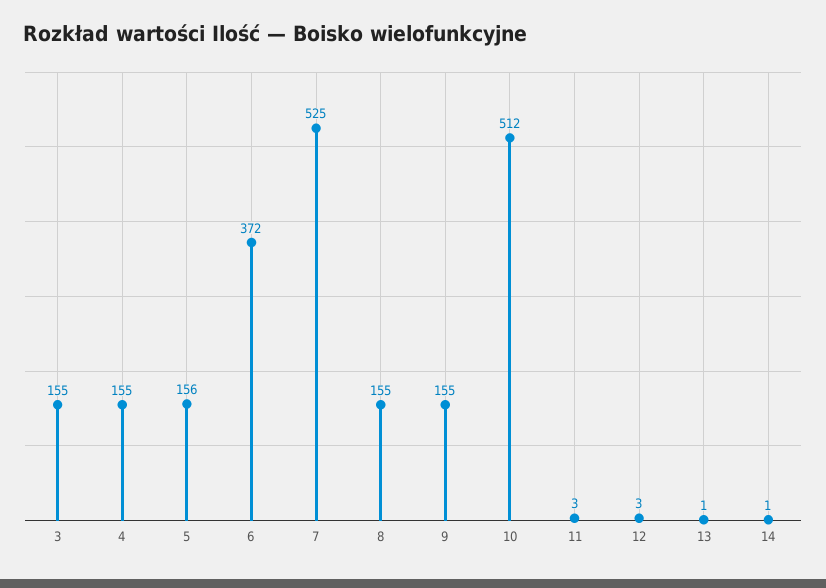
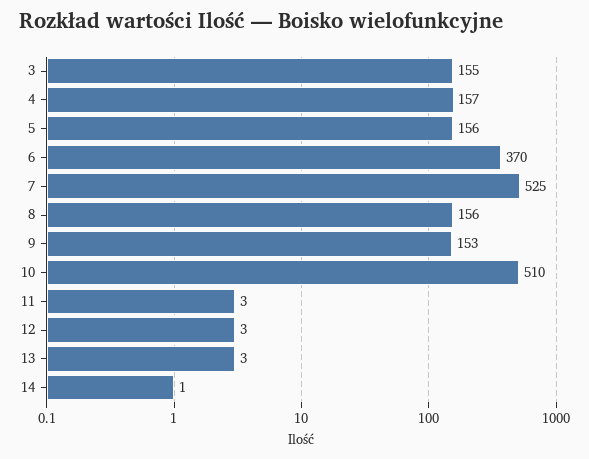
4: 155 -> 157
6: 372 -> 370
8: 155 -> 156
9: 155 -> 153
10: 512 -> 510
13: 1 -> 3

